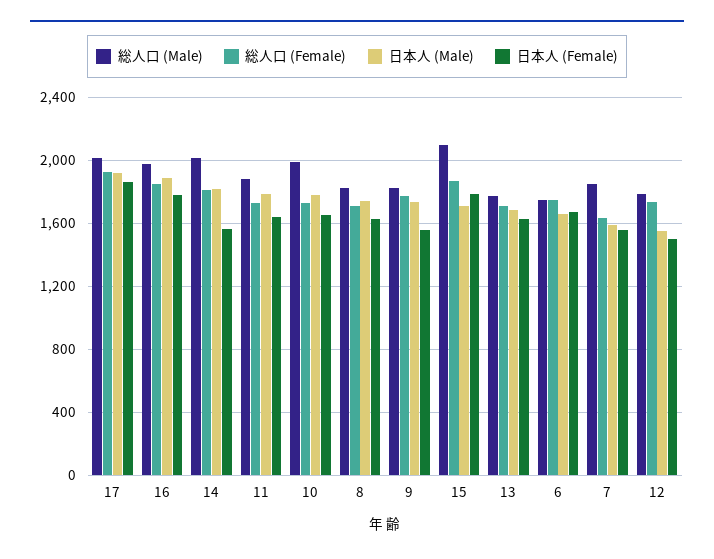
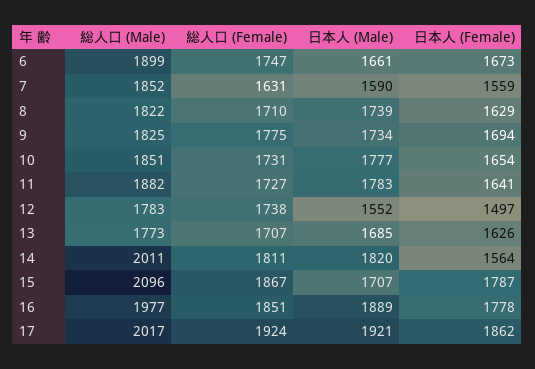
総人口 (Male), 10: 2000 -> 1851
日本人 (Female), 9: 1550 -> 1694
総人口 (Male), 6: 1750 -> 1899

